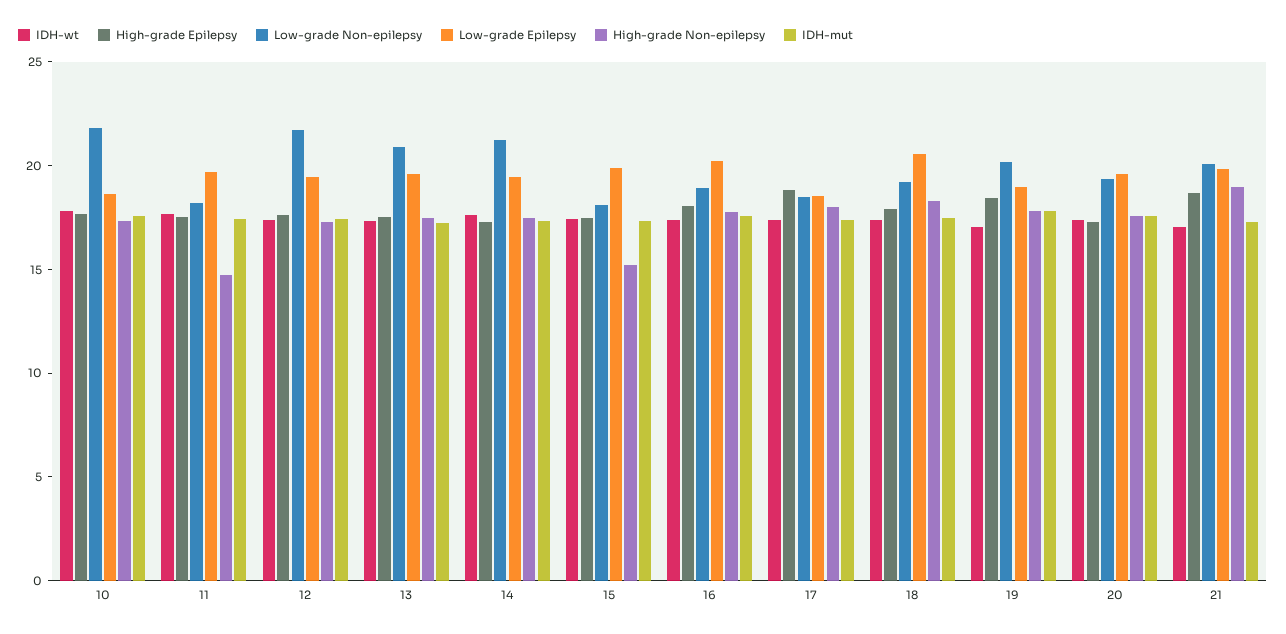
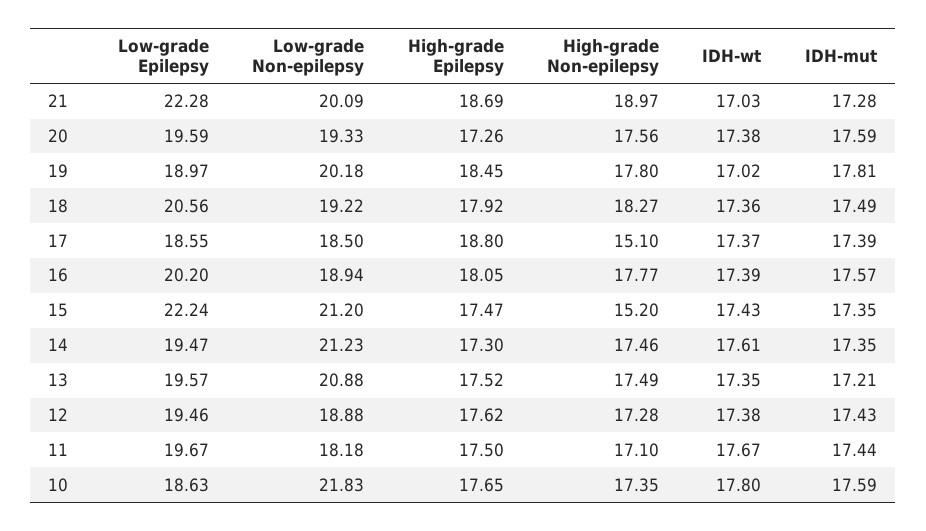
High-grade Non-epilepsy, 11: 15 -> 17.1
Low-grade Non-epilepsy, 12: 22 -> 18.88
Low-grade Non-epilepsy, 15: 18 -> 21.2
Low-grade Epilepsy, 15: 20 -> 22.24
High-grade Non-epilepsy, 17: 18 -> 15.1
Low-grade Epilepsy, 21: 20 -> 22.28

